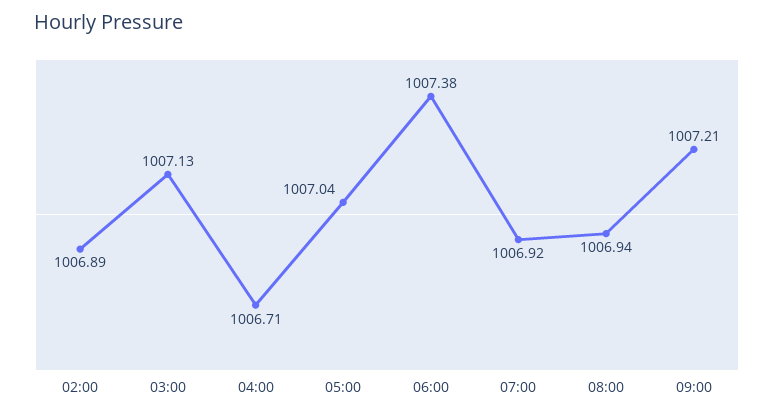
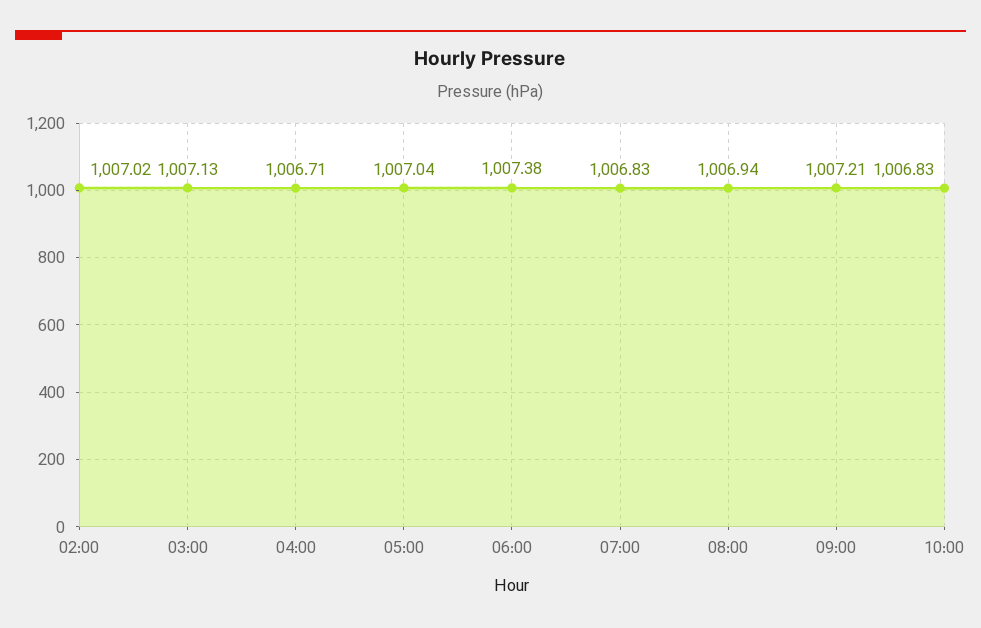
02:00: 1006.89 -> 1007.02
07:00: 1006.92 -> 1006.83
10:00: none -> 1006.83

